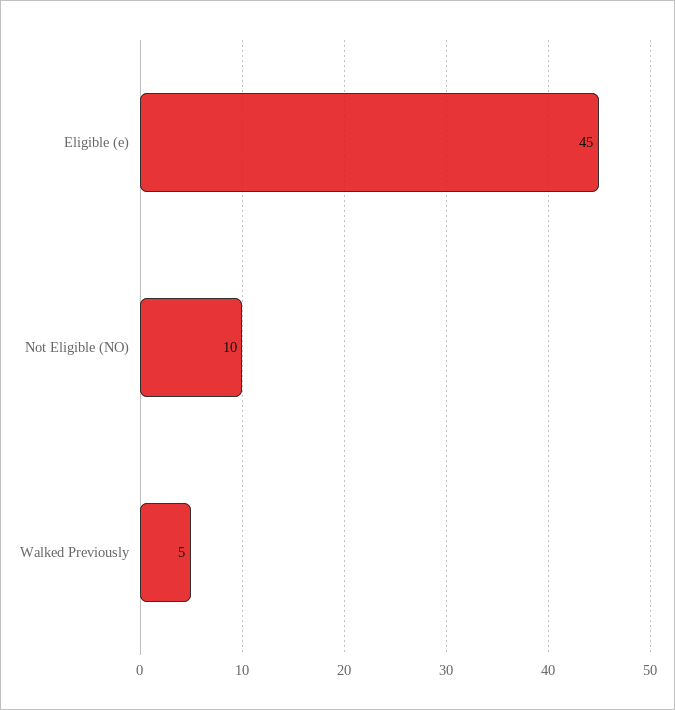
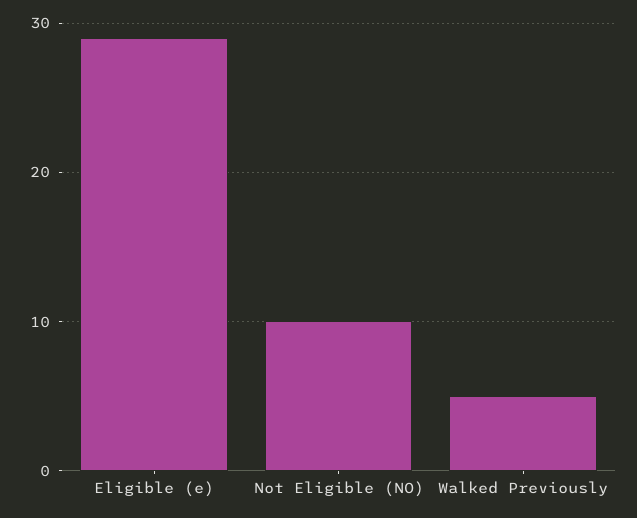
Eligible (e): 45 -> 29

